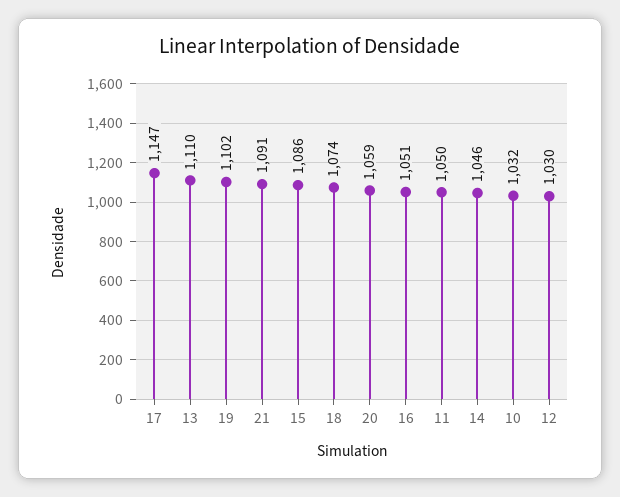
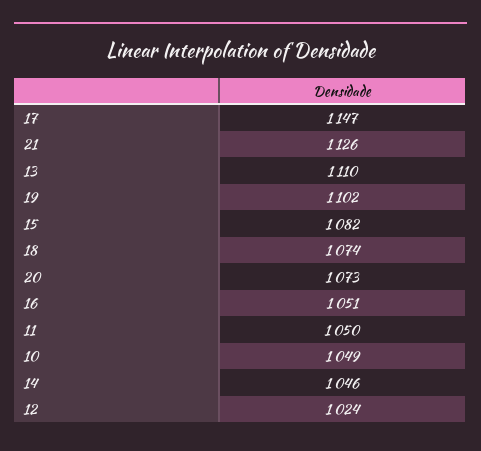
21: 1091 -> 1126
15: 1086 -> 1082
20: 1059 -> 1073
10: 1032 -> 1049
12: 1030 -> 1024

